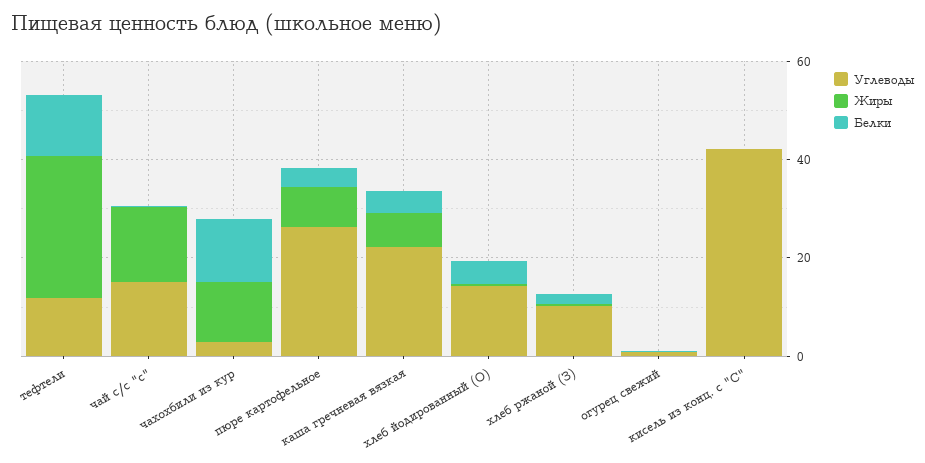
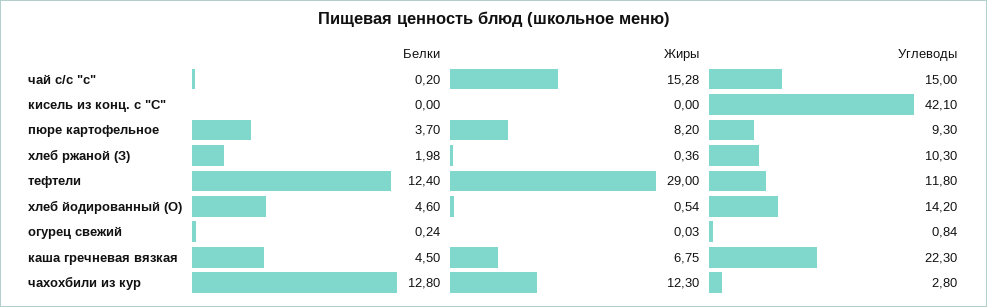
Углеводы, пюре картофельное: 25 -> 9.3

